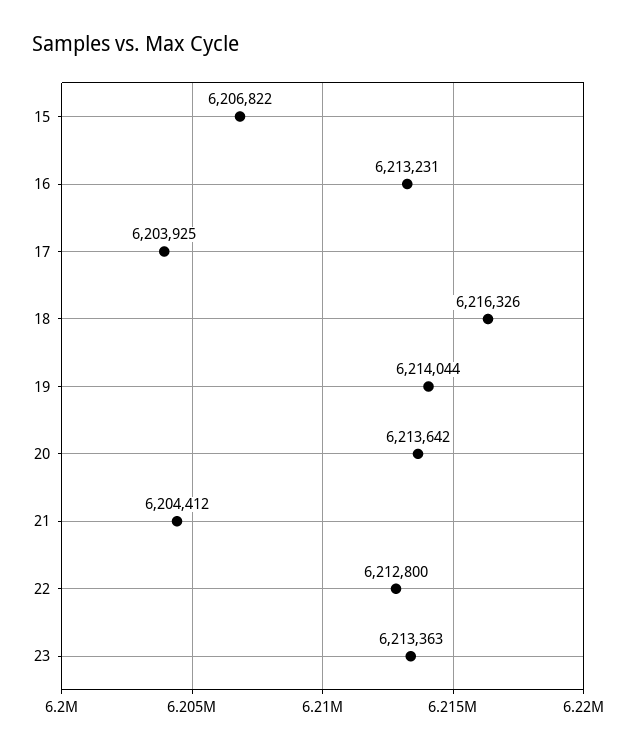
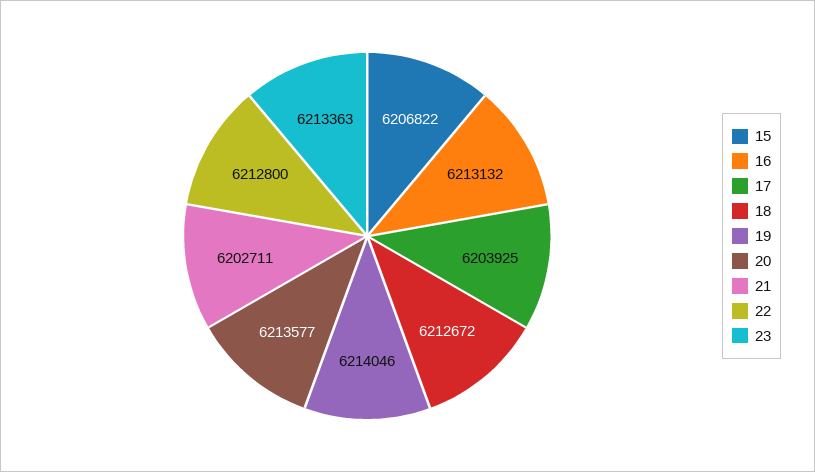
16: 6213231 -> 6213132
18: 6216326 -> 6212672
19: 6214044 -> 6214046
20: 6213642 -> 6213577
21: 6204412 -> 6202711

